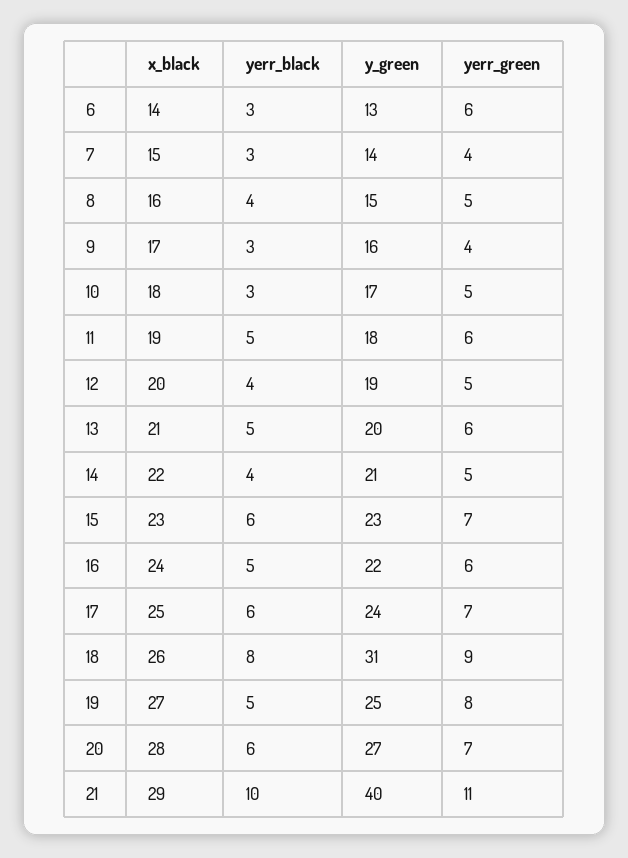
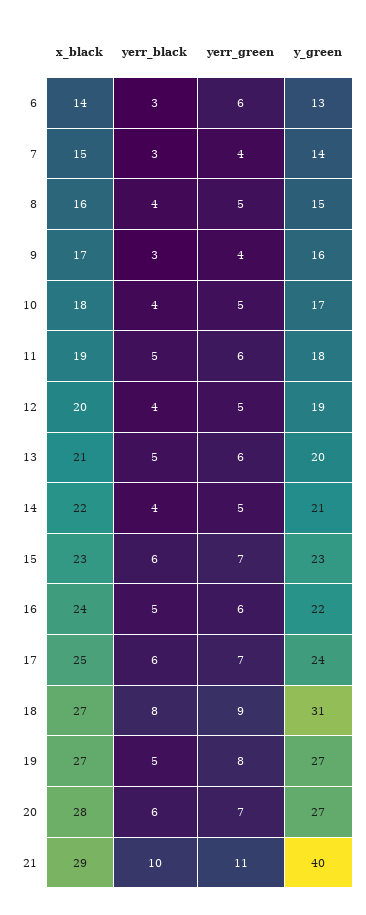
yerr_black, 10: 3 -> 4
x_black, 18: 26 -> 27
y_green, 19: 25 -> 27

